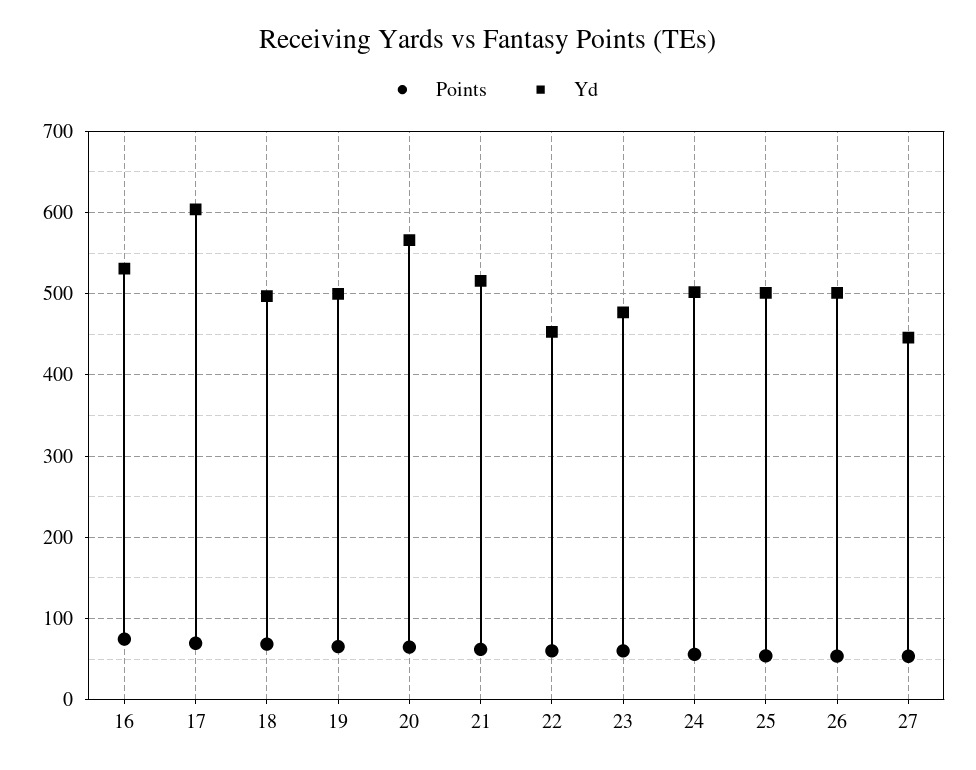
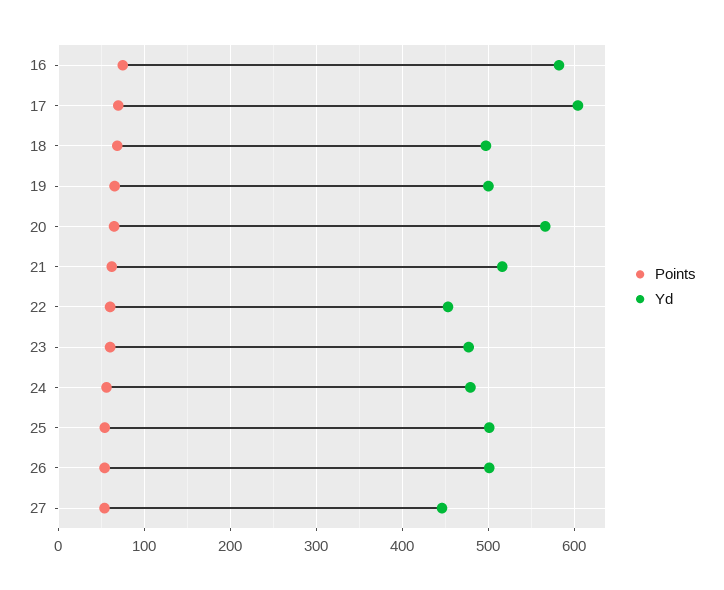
Yd, 16: 530 -> 580
Yd, 24: 500 -> 480

